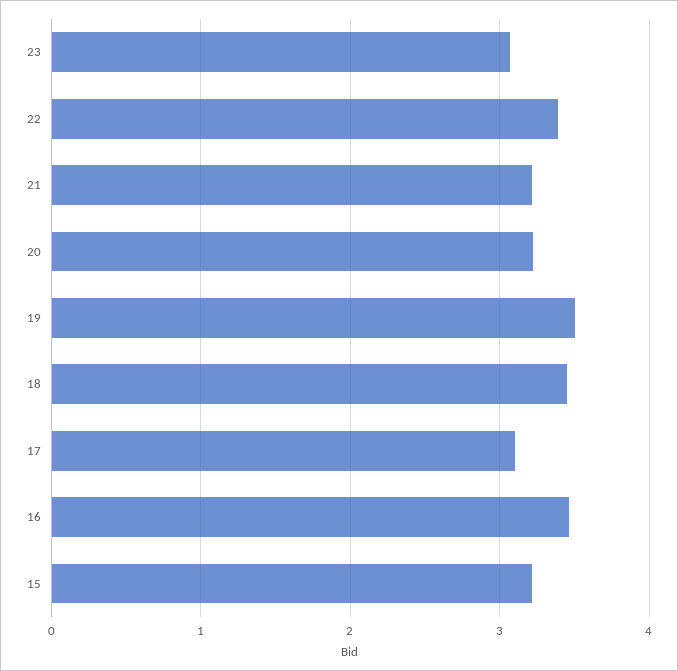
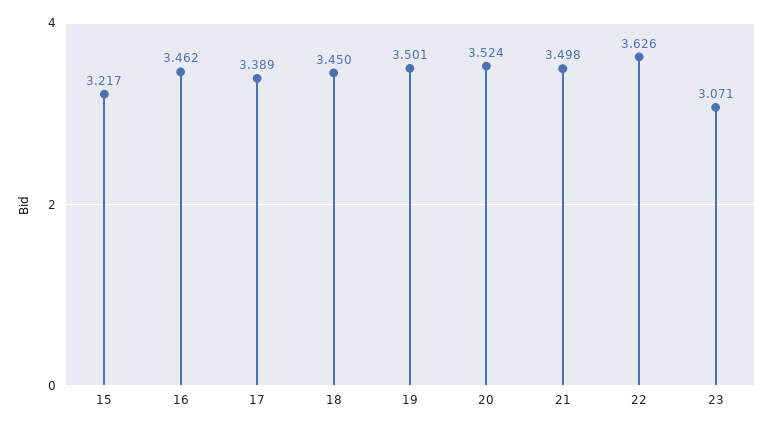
22: 3.4 -> 3.626
21: 3.2 -> 3.498
20: 3.2 -> 3.524
17: 3.1 -> 3.389

